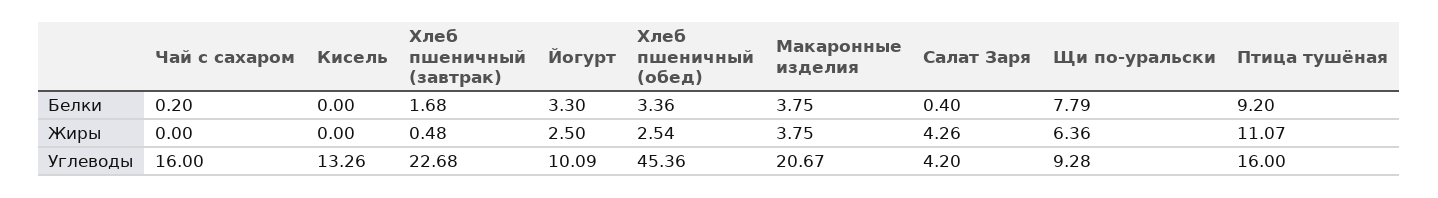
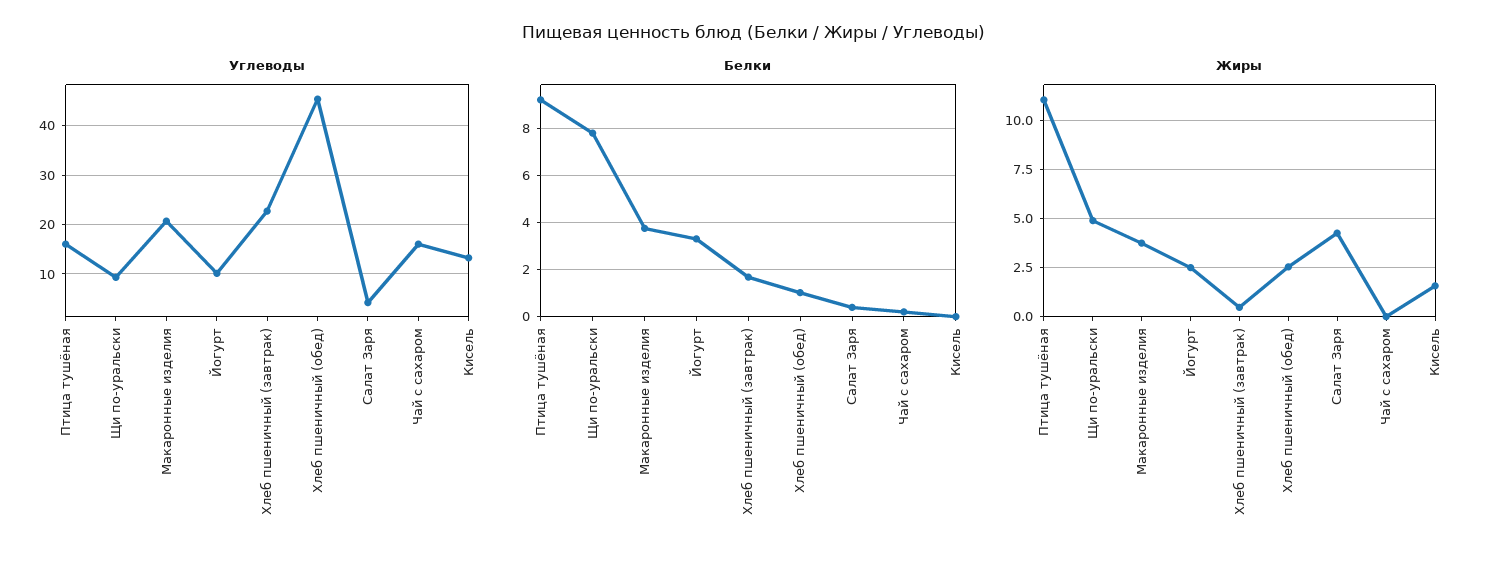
Белки, Хлеб пшеничный (обед): 3.36 -> 1
Жиры, Кисель: 0 -> 1.5
Жиры, Щи по-уральски: 6.36 -> 5

